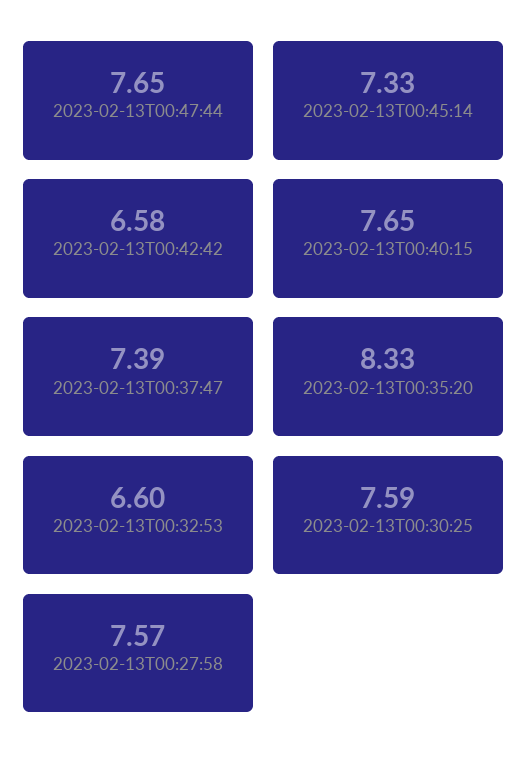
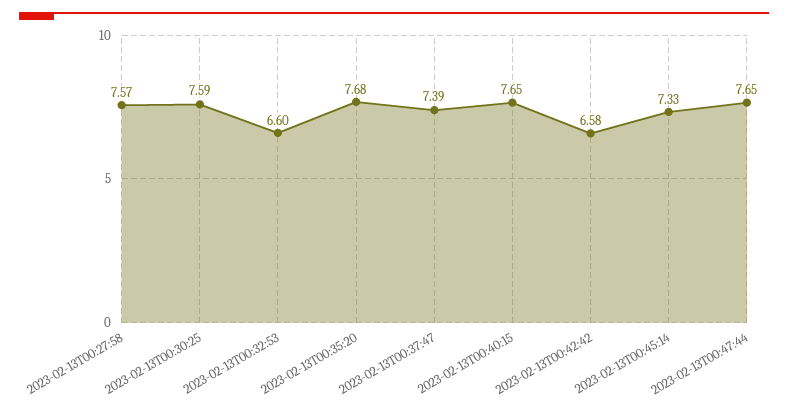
2023-02-13T00:35:20: 8.33 -> 7.68

